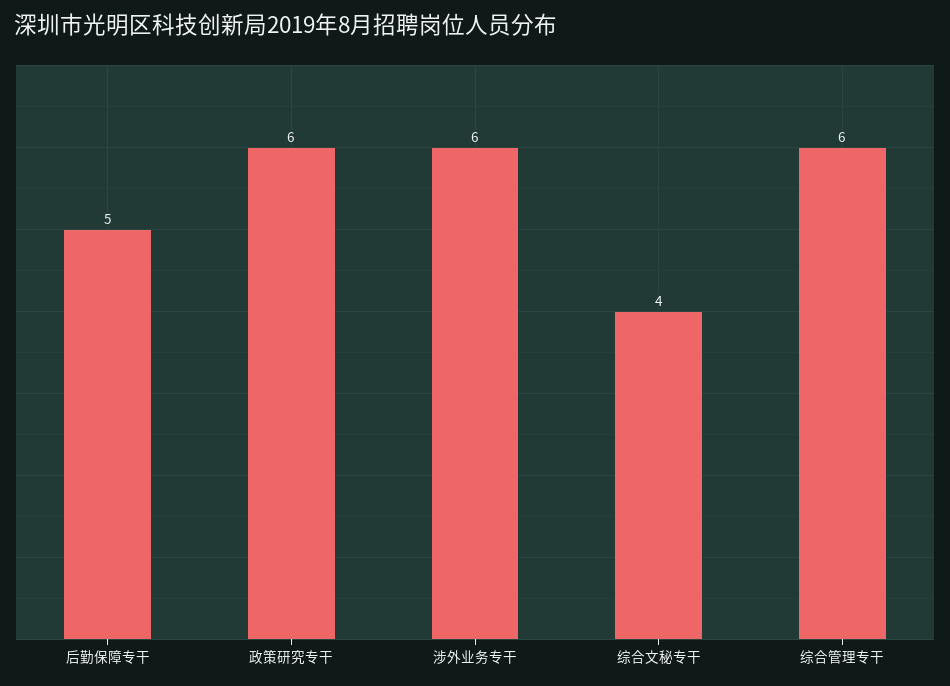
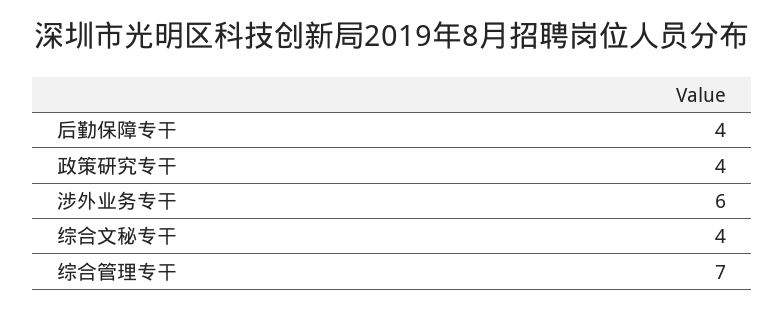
后勤保障专干: 5 -> 4
政策研究专干: 6 -> 4
综合管理专干: 6 -> 7

